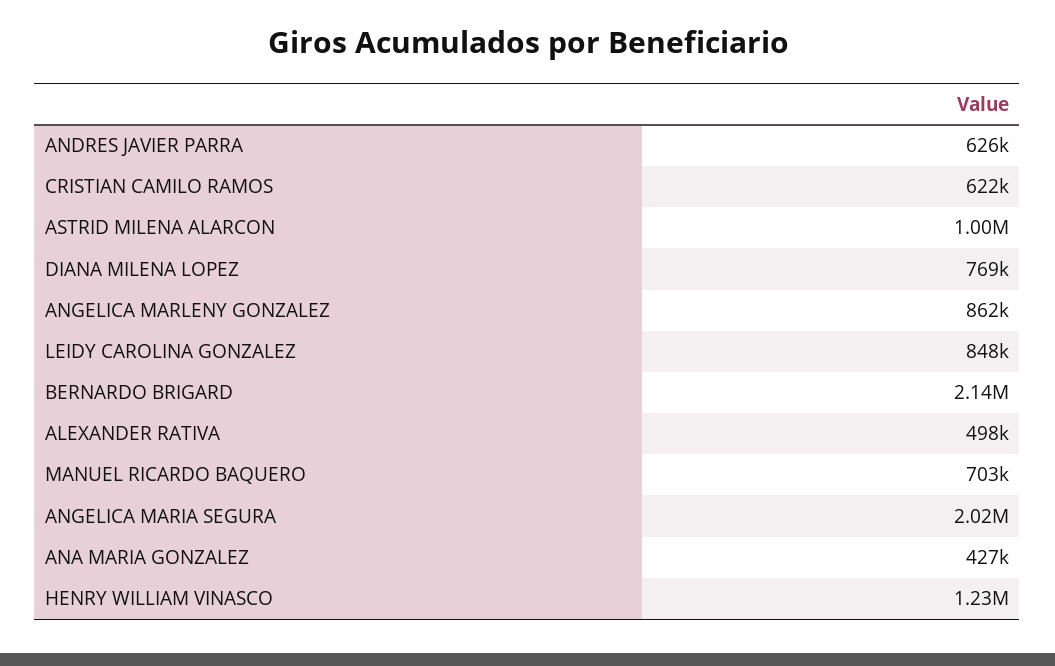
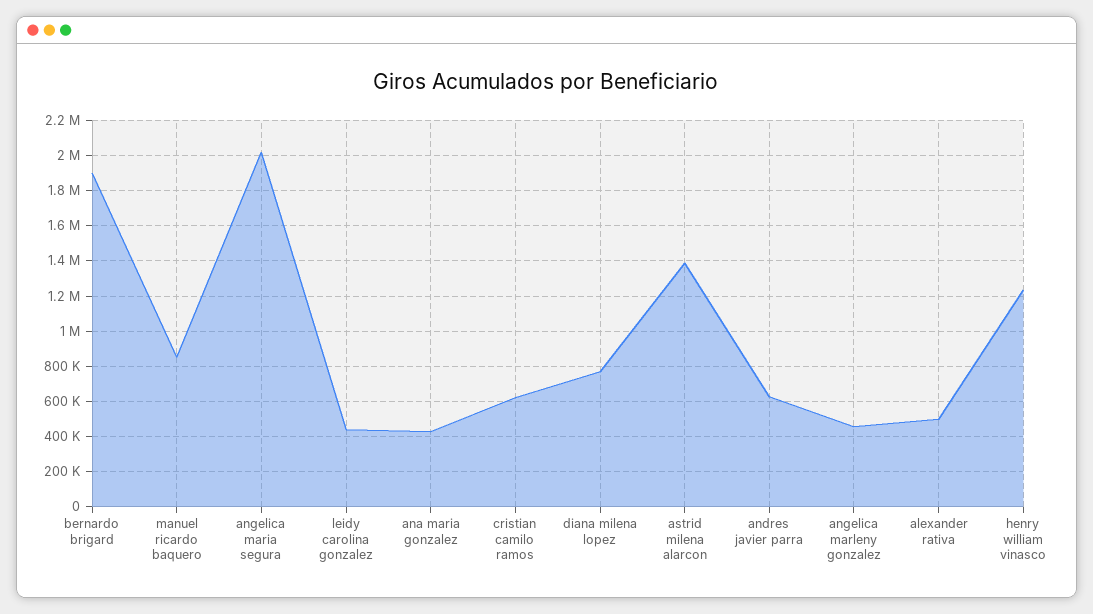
ASTRID MILENA ALARCON: 1000000 -> 1400000
ANGELICA MARLENY GONZALEZ: 862000 -> 450000
LEIDY CAROLINA GONZALEZ: 848000 -> 450000
BERNARDO BRIGARD: 2140000 -> 1900000
MANUEL RICARDO BAQUERO: 703000 -> 850000

